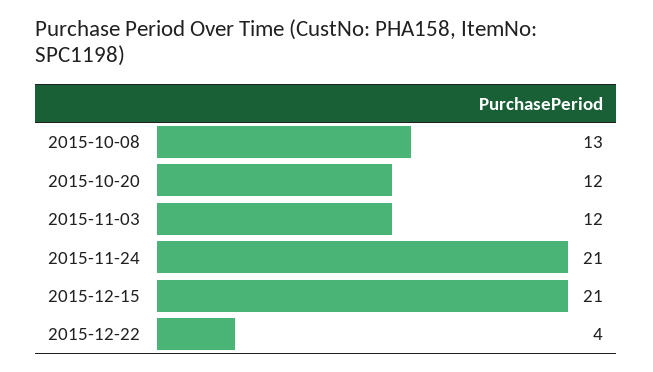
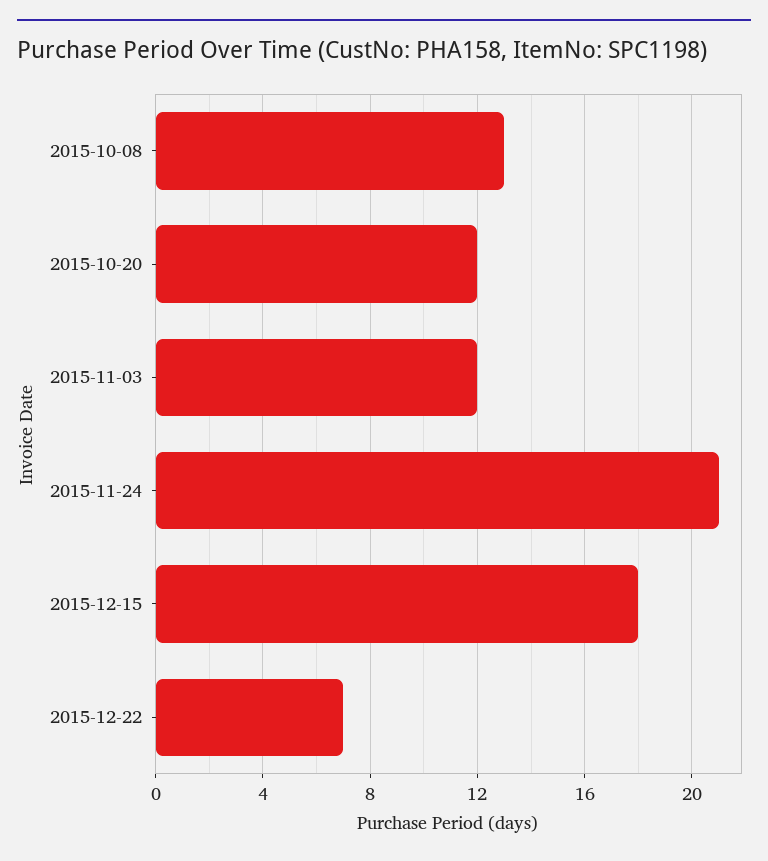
2015-12-15: 21 -> 18
2015-12-22: 4 -> 7

